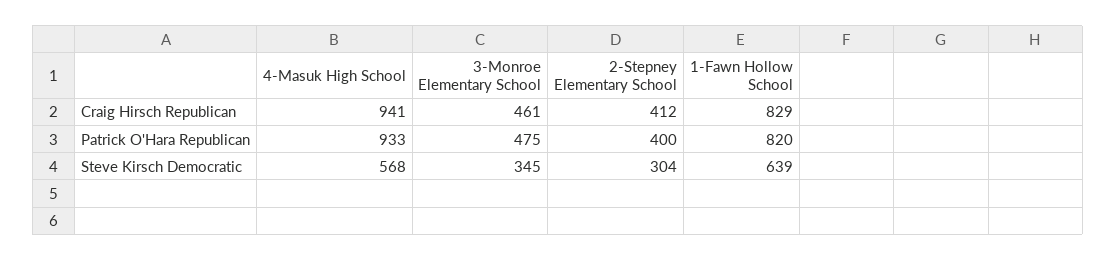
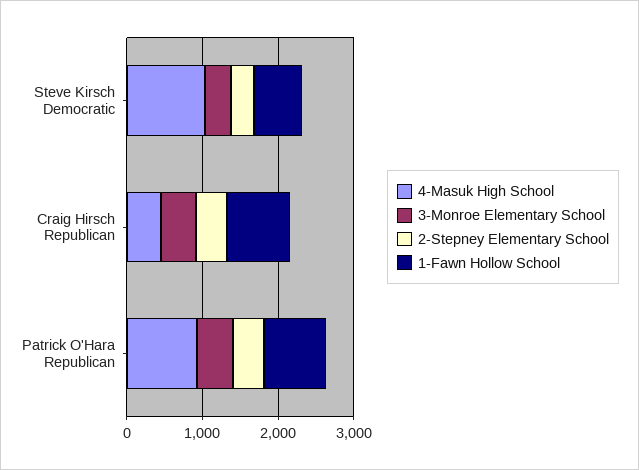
4-Masuk High School, Craig Hirsch Republican: 941 -> 400
4-Masuk High School, Steve Kirsch Democratic: 568 -> 1000

